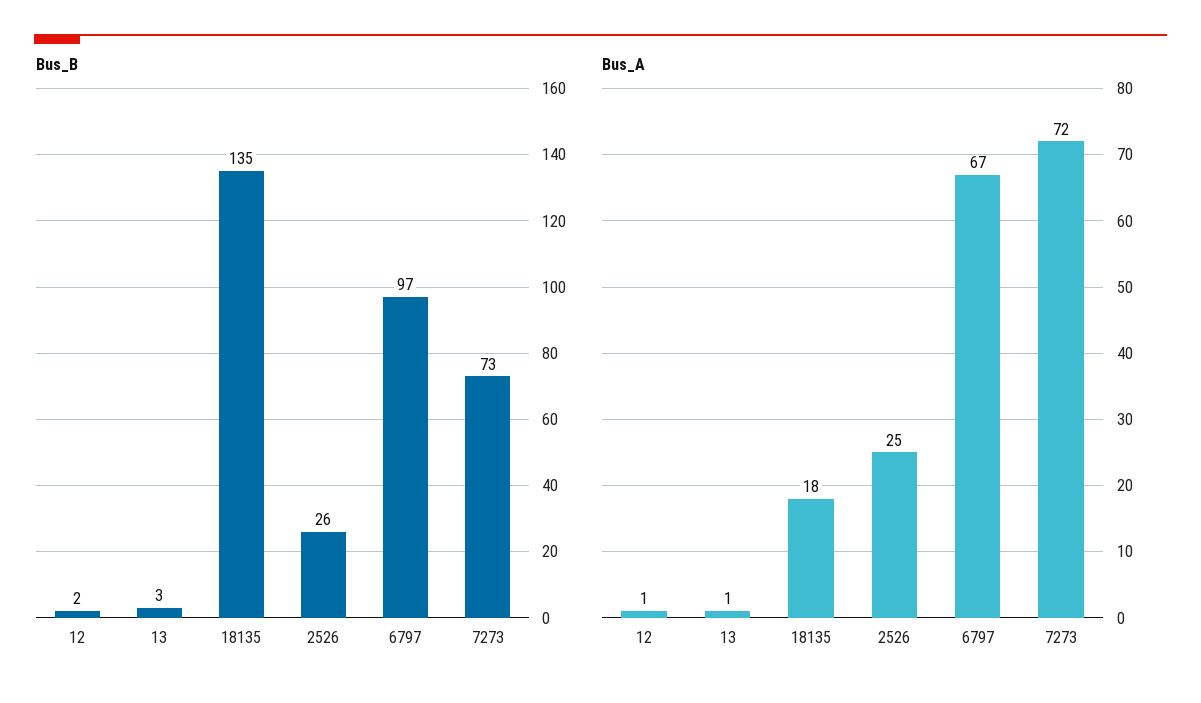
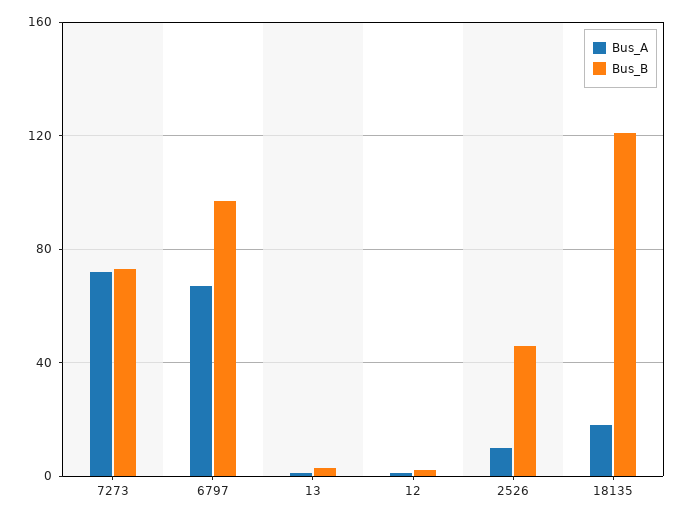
Bus_B, 18135: 135 -> 120
Bus_B, 2526: 26 -> 45
Bus_A, 2526: 25 -> 10

